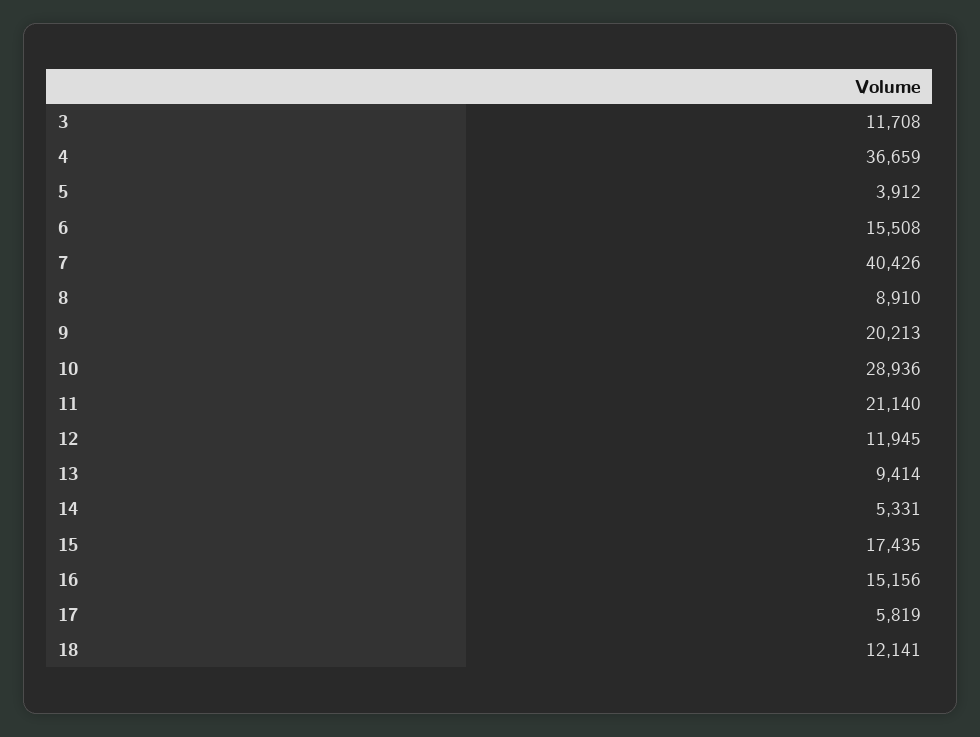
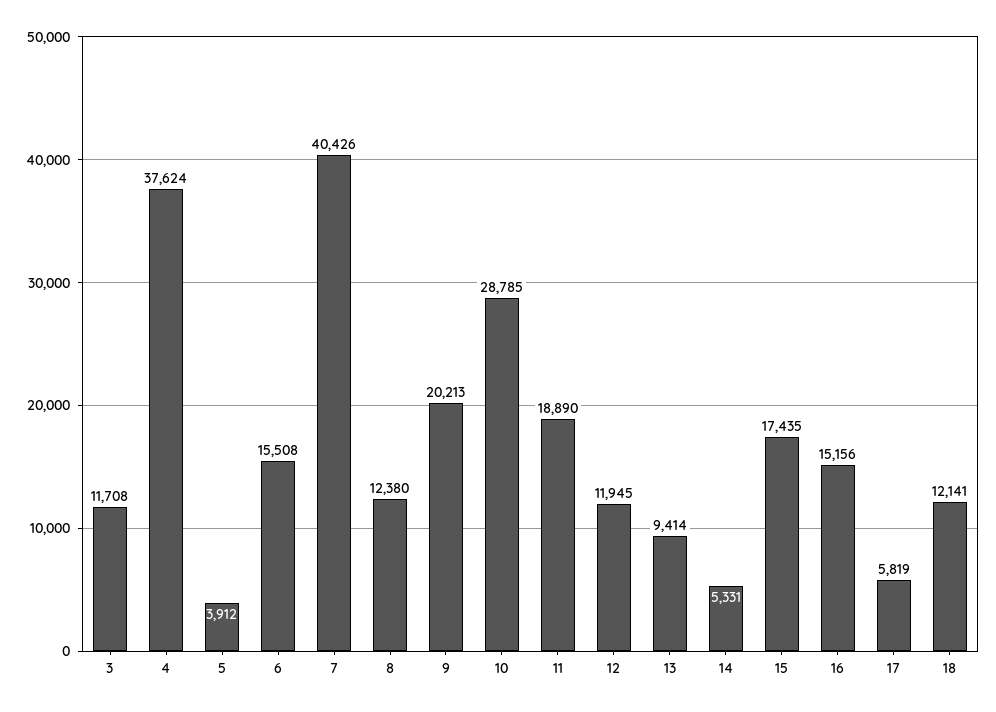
4: 36659 -> 37624
8: 8910 -> 12380
10: 28936 -> 28785
11: 21140 -> 18890

